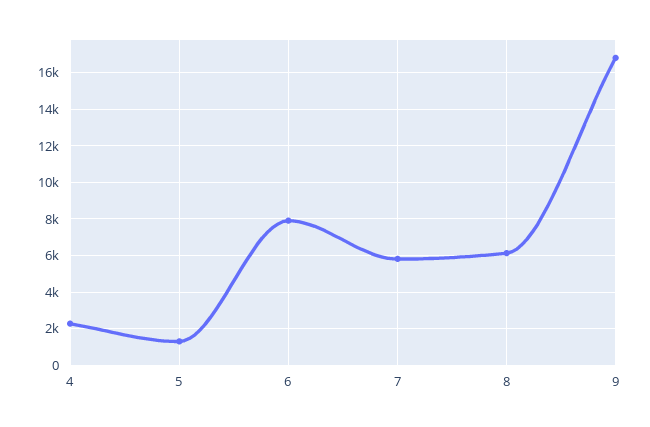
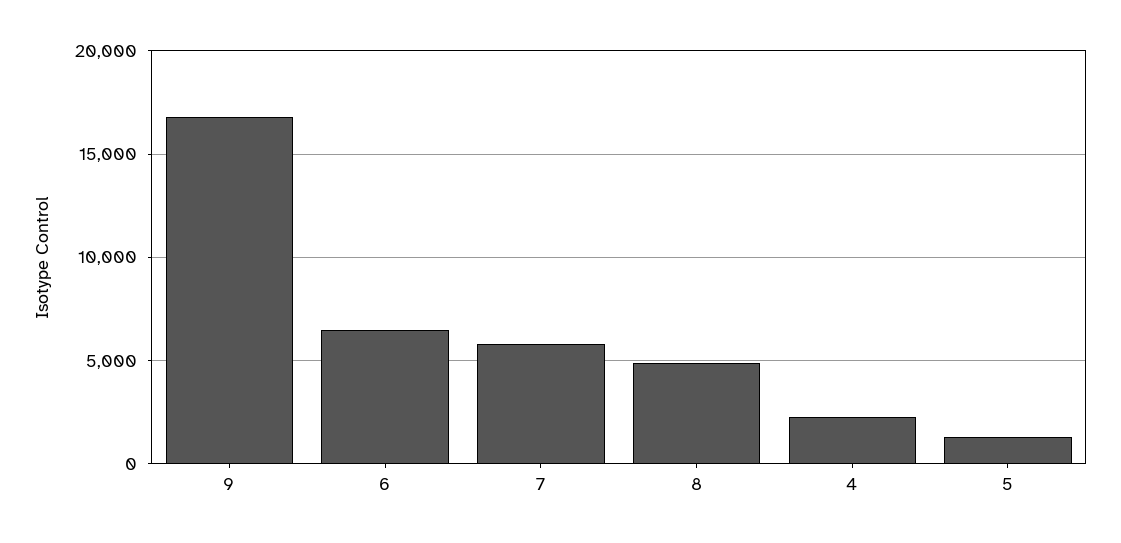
6: 8000 -> 6500
8: 6000 -> 5000

